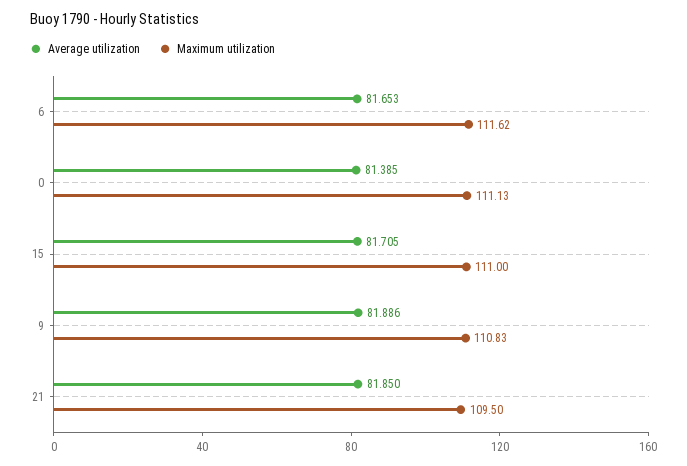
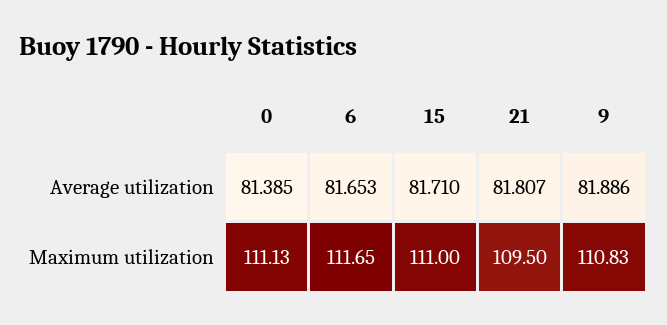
Maximum utilization, 6: 111.62 -> 111.65
Average utilization, 15: 81.705 -> 81.71
Average utilization, 21: 81.85 -> 81.807

